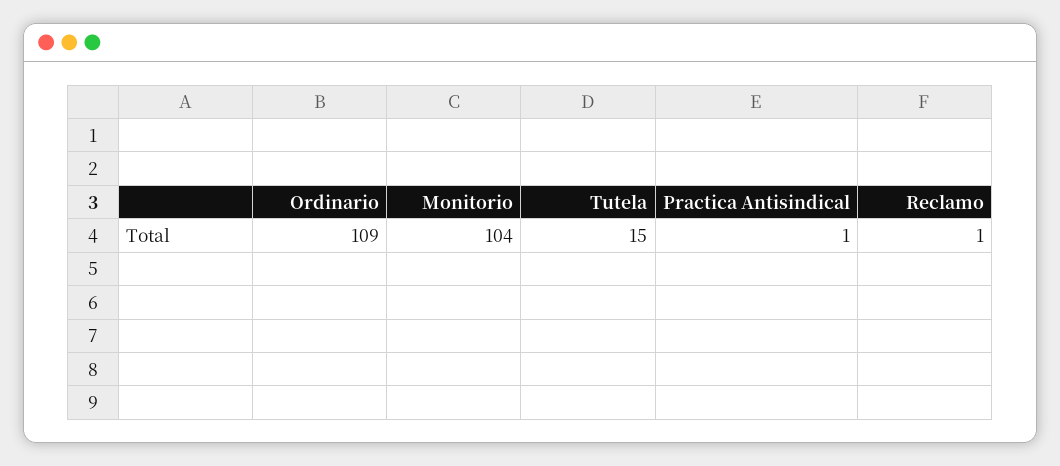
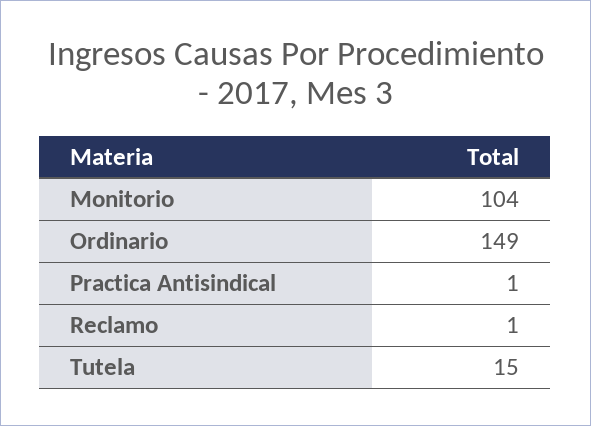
Ordinario: 109 -> 149

